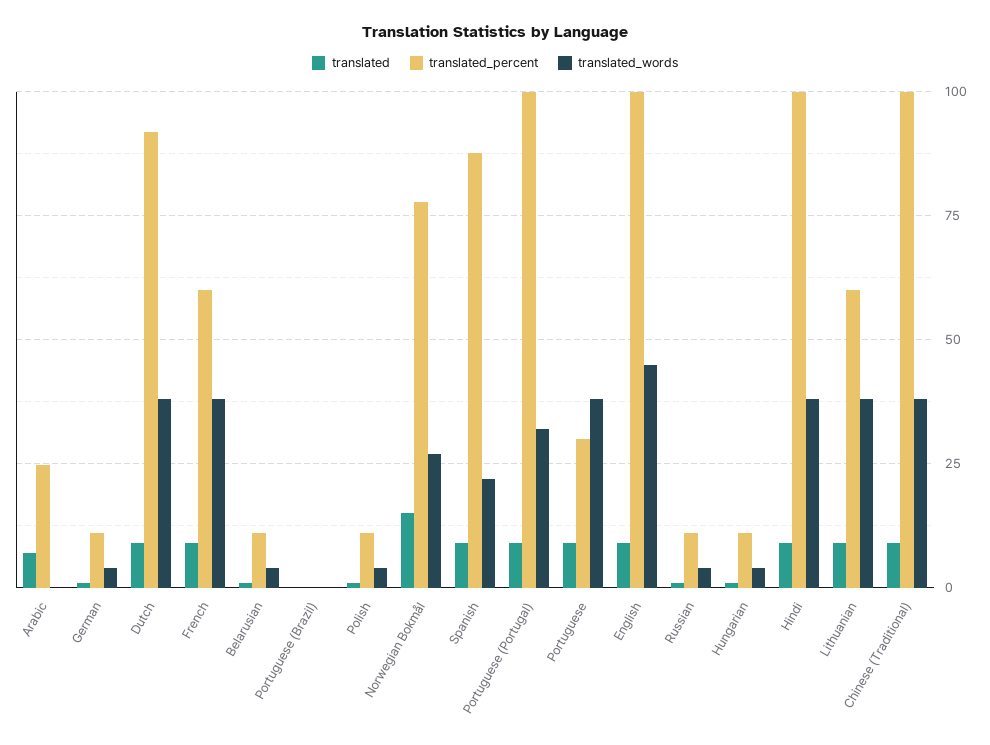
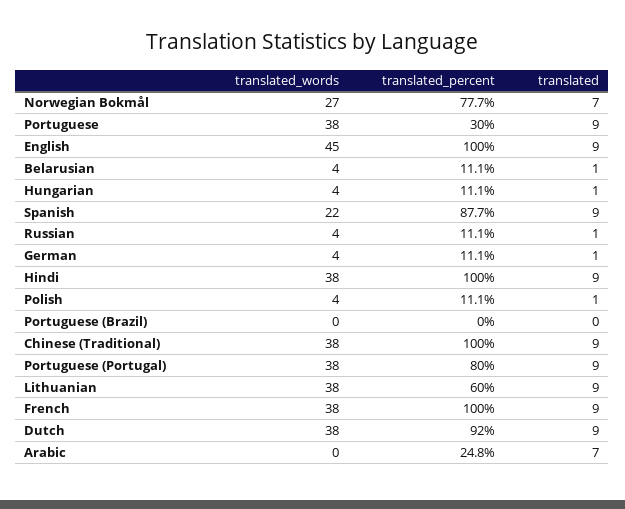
translated_percent, French: 60 -> 100
translated, Norwegian Bokmål: 15 -> 7
translated_percent, Portuguese (Portugal): 100 -> 80
translated_words, Portuguese (Portugal): 32.5 -> 38

